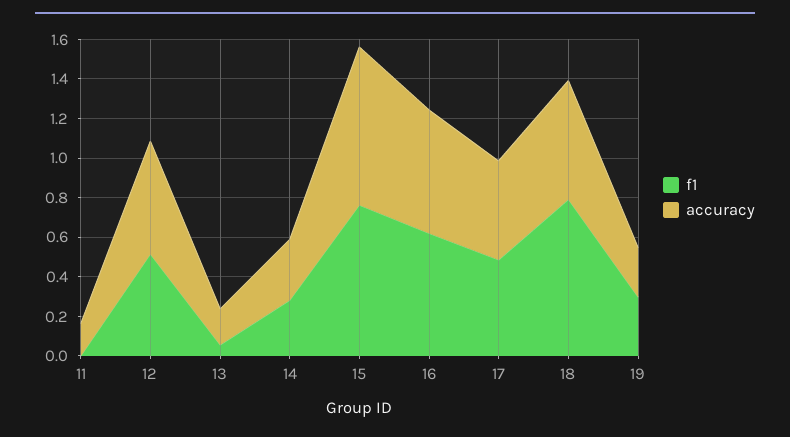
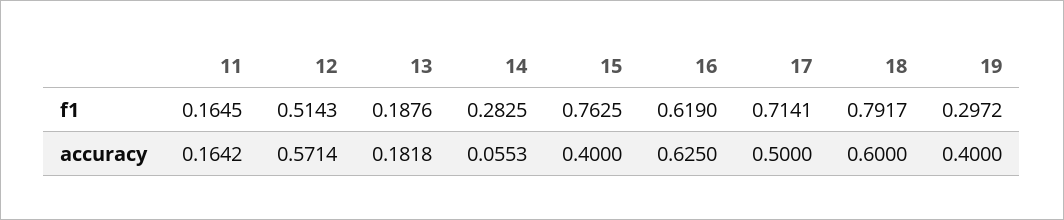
f1, 11: 0 -> 0.1645
f1, 13: 0.05 -> 0.1876
accuracy, 14: 0.3 -> 0.0553
accuracy, 15: 0.8 -> 0.4
f1, 17: 0.5 -> 0.7141
accuracy, 19: 0.25 -> 0.4

